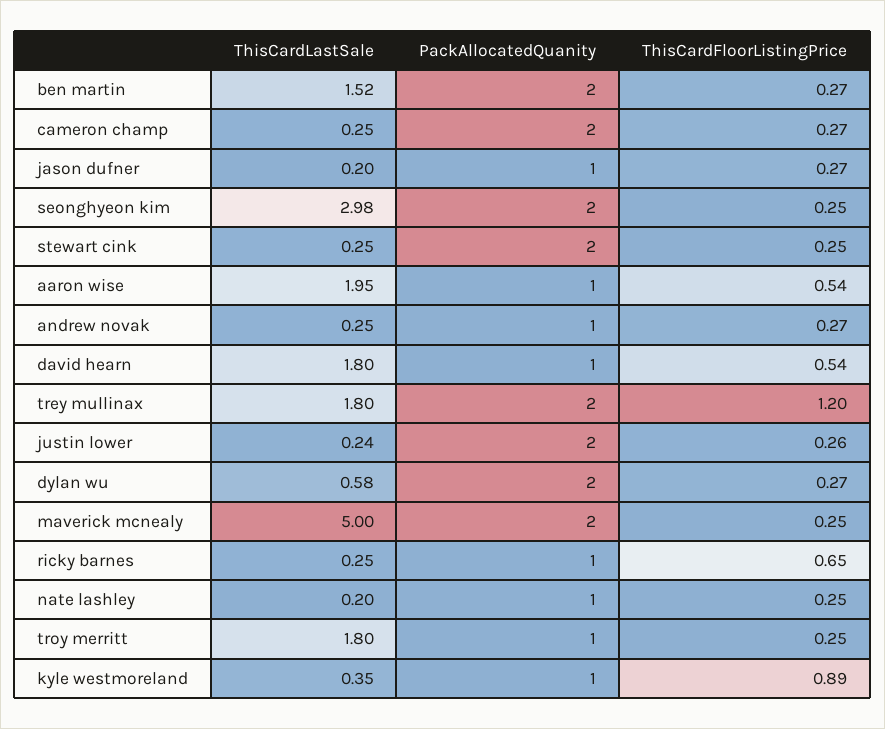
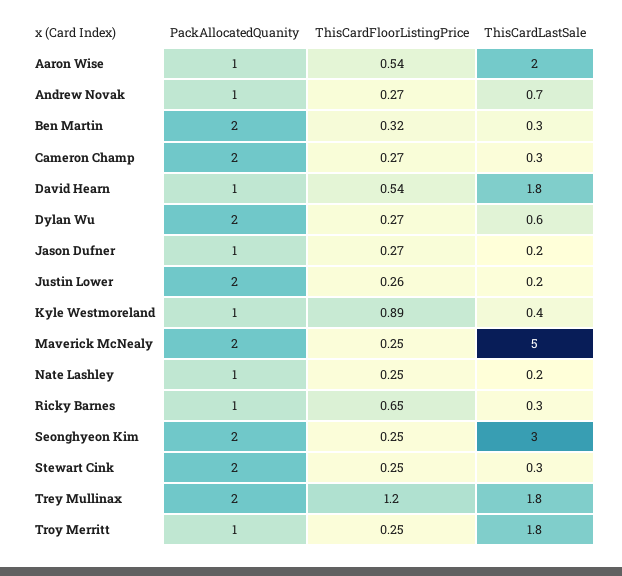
ThisCardLastSale, ben martin: 1.52 -> 0.3
ThisCardFloorListingPrice, ben martin: 0.27 -> 0.32
ThisCardLastSale, andrew novak: 0.25 -> 0.7

